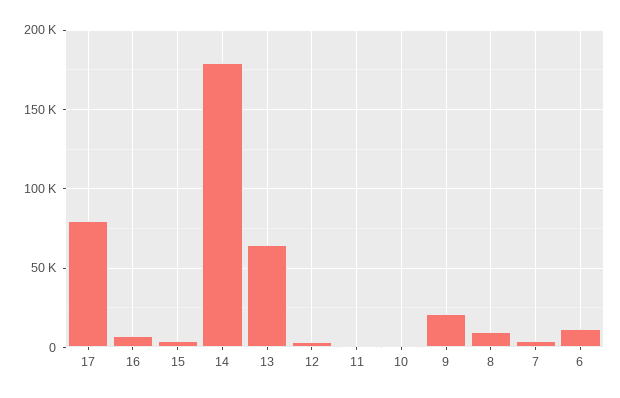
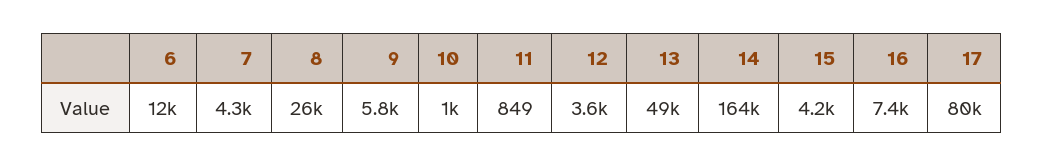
14: 180000 -> 164000
13: 65000 -> 49000
9: 20000 -> 5800
8: 10000 -> 26000

